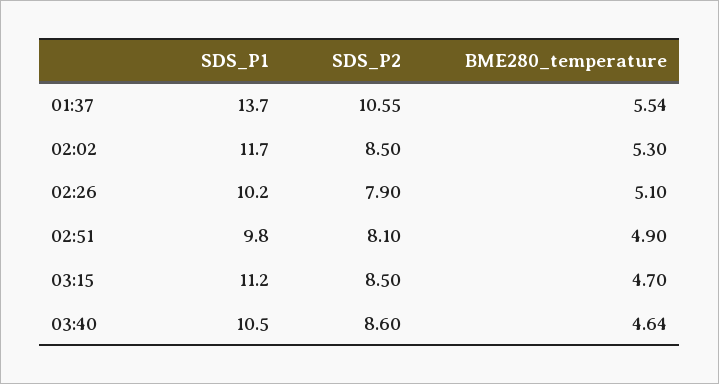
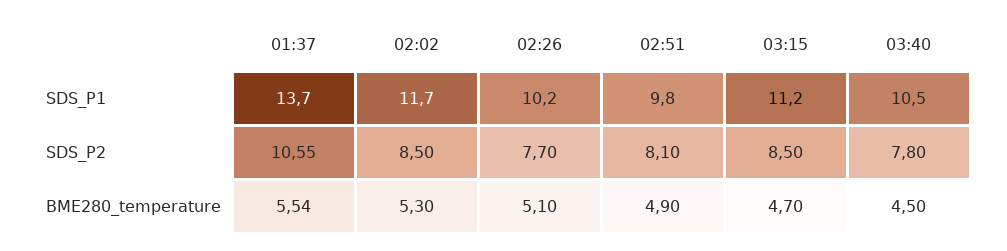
SDS_P2, 02:26: 7.9 -> 7.7
SDS_P2, 03:40: 8.6 -> 7.8
BME280_temperature, 03:40: 4.64 -> 4.5

